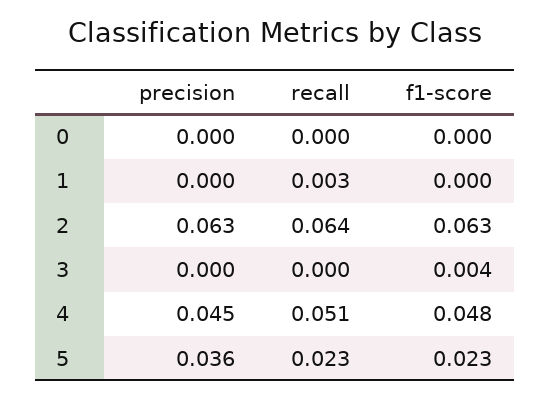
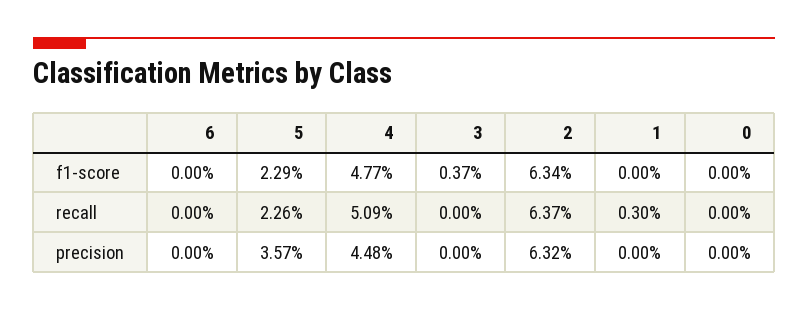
f1-score, 6: none -> 0
recall, 6: none -> 0
precision, 6: none -> 0

